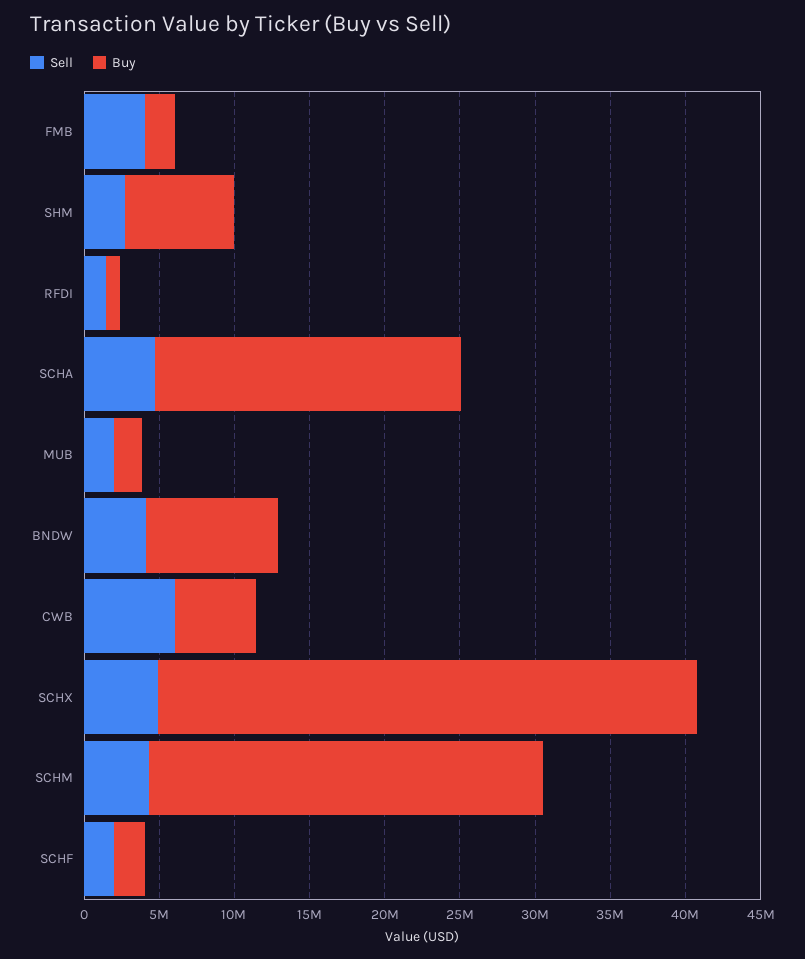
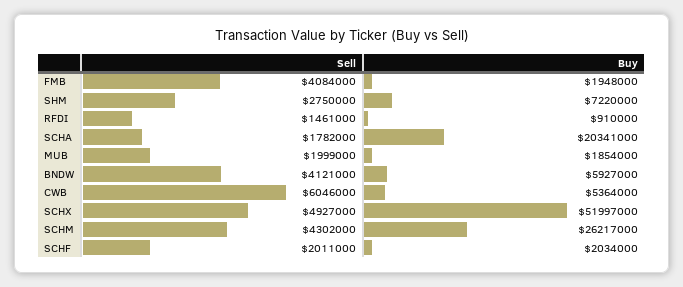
Sell, SCHA: 5000000 -> 1782000
Buy, BNDW: 9000000 -> 5927000
Buy, SCHX: 36000000 -> 51997000

